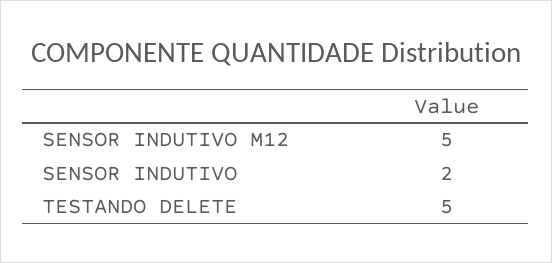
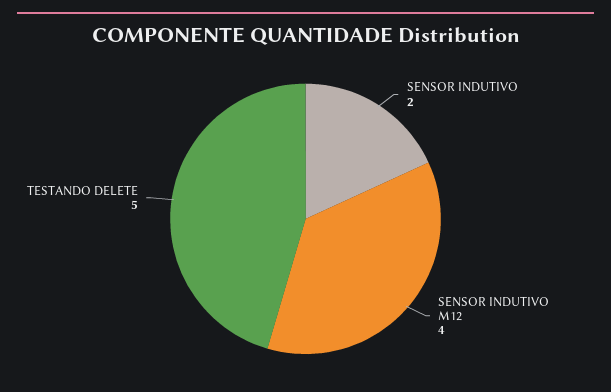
SENSOR INDUTIVO M12: 5 -> 4

